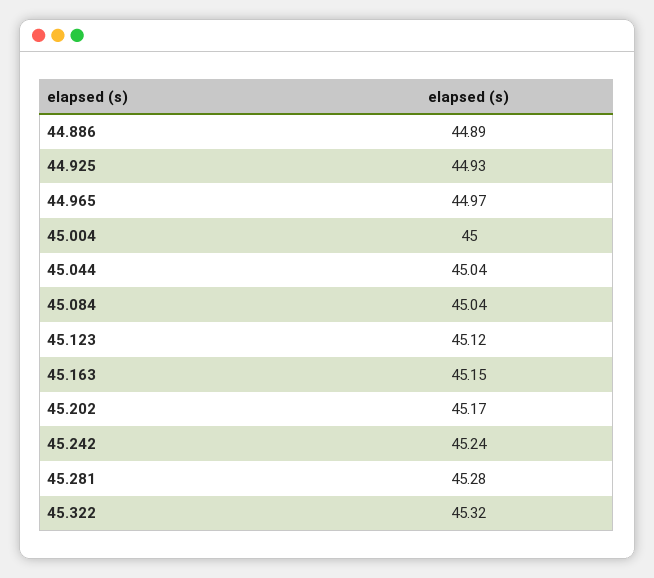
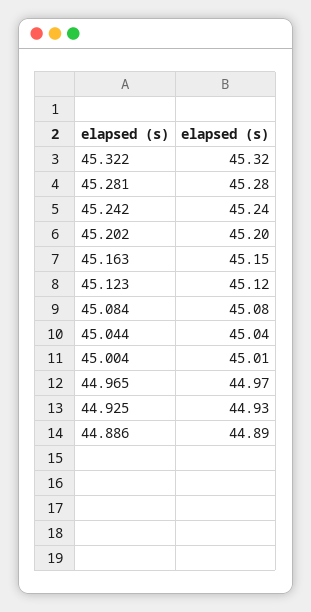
45.004: 45 -> 45.01
45.084: 45.04 -> 45.08
45.202: 45.17 -> 45.2

